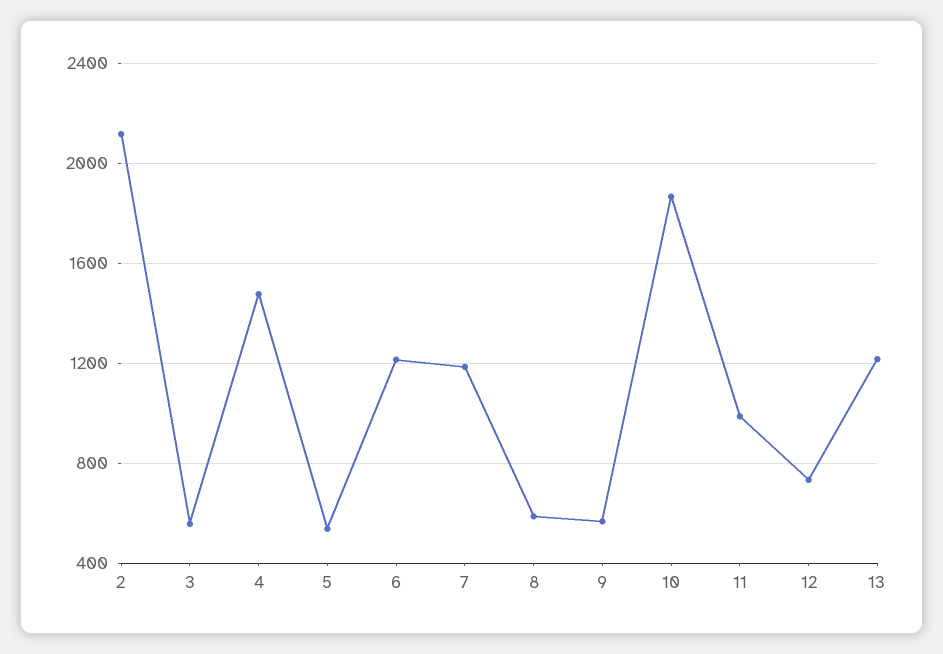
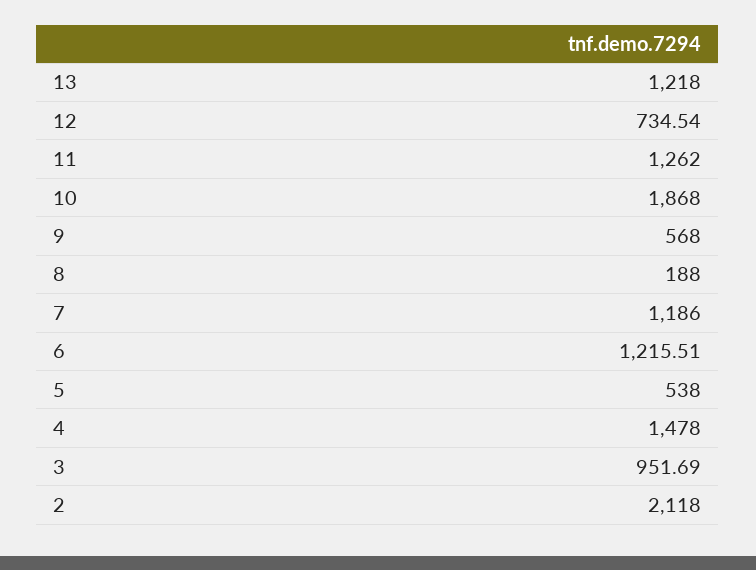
3: 550 -> 951.69
8: 600 -> 188
11: 1000 -> 1262

